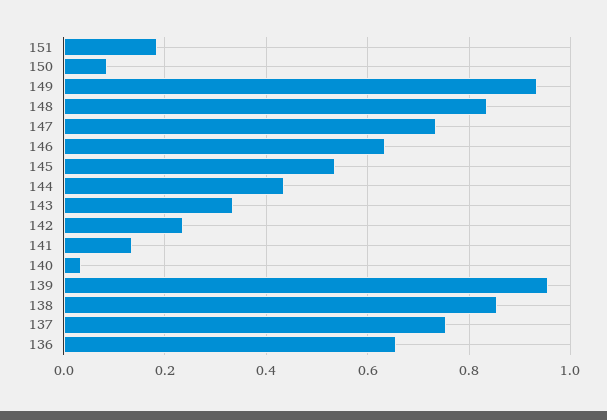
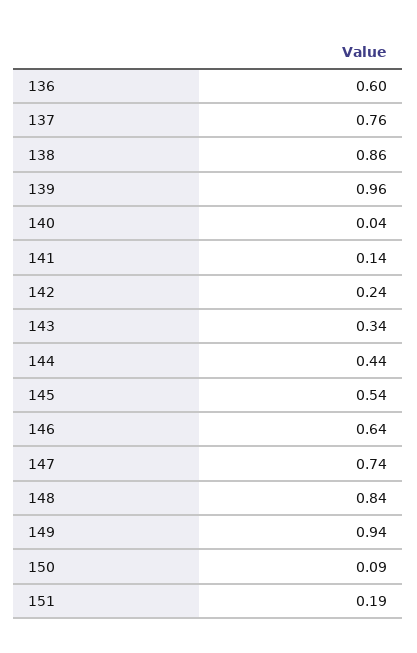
136: 0.66 -> 0.6

